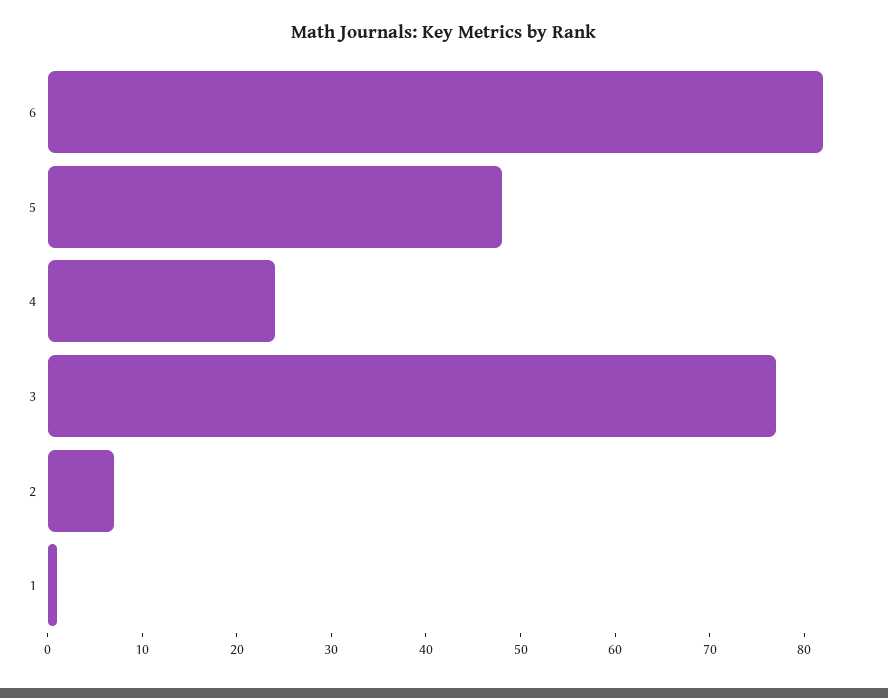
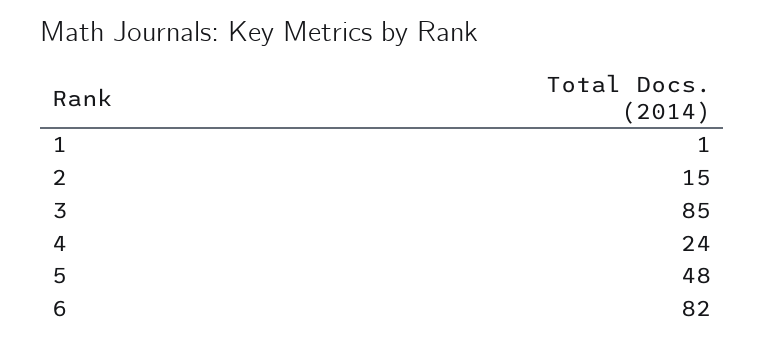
3: 77 -> 85
2: 7 -> 15

